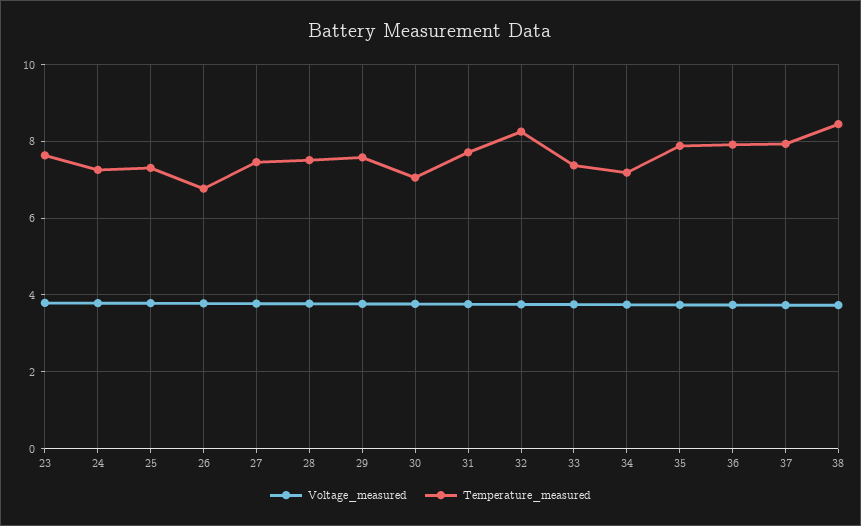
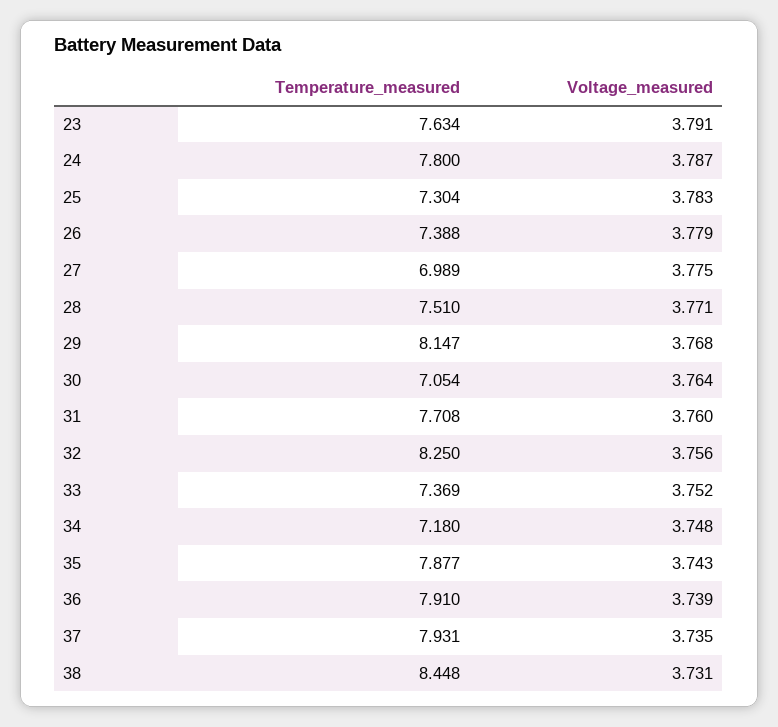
Temperature_measured, 24: 7.2 -> 7.8
Temperature_measured, 26: 6.8 -> 7.388
Temperature_measured, 27: 7.4 -> 6.989
Temperature_measured, 29: 7.6 -> 8.147

